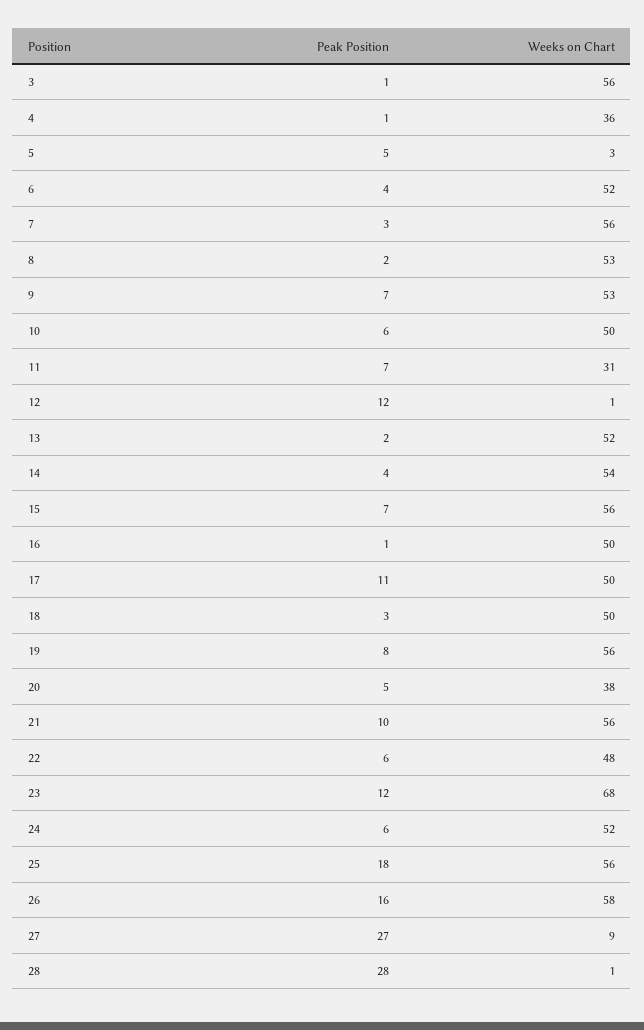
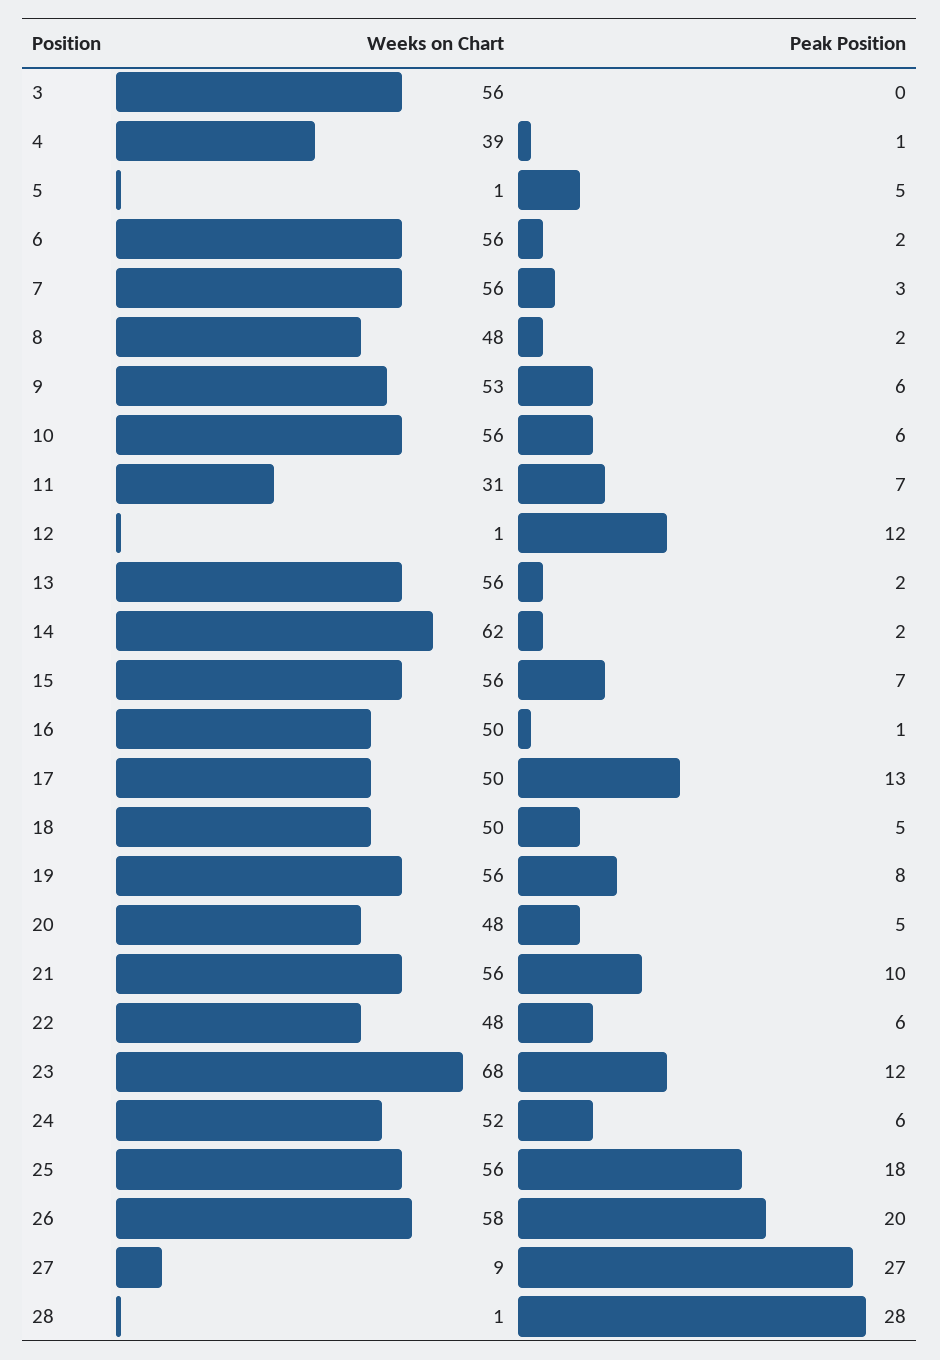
Peak Position, 3: 1 -> 0
Weeks on Chart, 4: 36 -> 39
Weeks on Chart, 5: 3 -> 1
Peak Position, 6: 4 -> 2
Weeks on Chart, 6: 52 -> 56
Weeks on Chart, 8: 53 -> 48
Peak Position, 9: 7 -> 6
Weeks on Chart, 10: 50 -> 56
Weeks on Chart, 13: 52 -> 56
Peak Position, 14: 4 -> 2
Weeks on Chart, 14: 54 -> 62
Peak Position, 17: 11 -> 13
Peak Position, 18: 3 -> 5
Weeks on Chart, 20: 38 -> 48
Peak Position, 26: 16 -> 20

